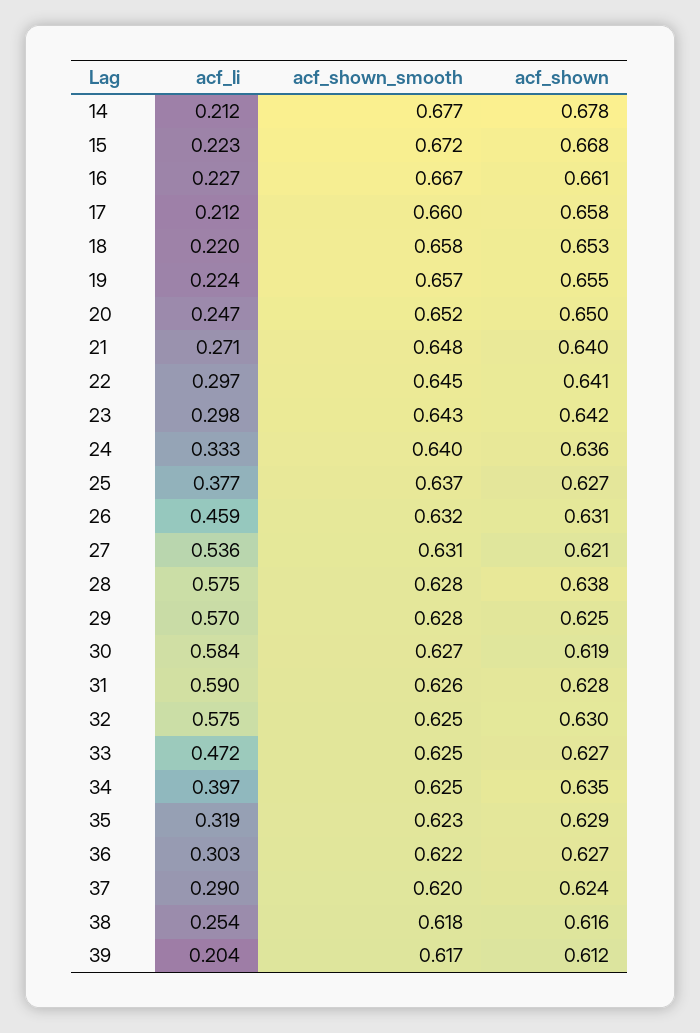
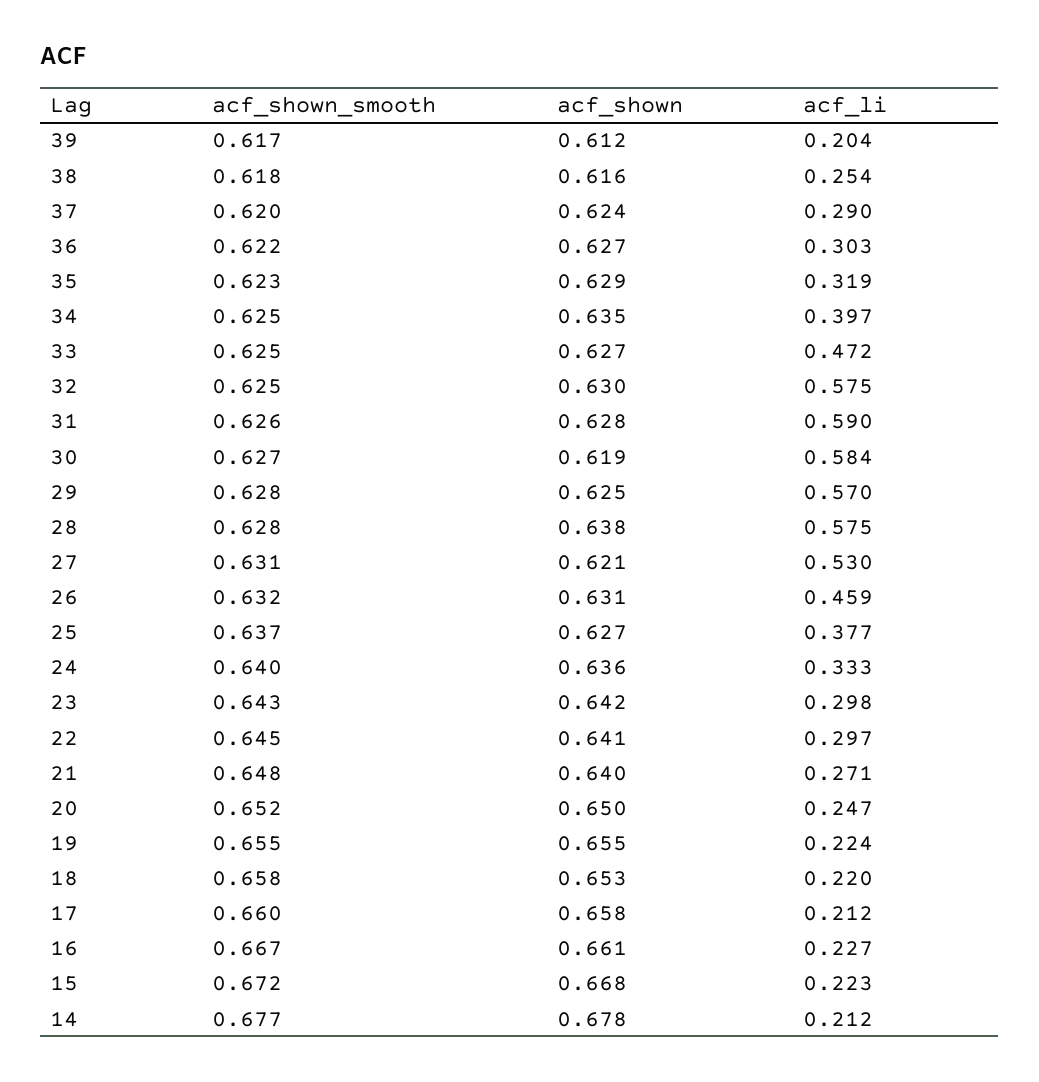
acf_shown_smooth, 19: 0.657 -> 0.655
acf_li, 27: 0.536 -> 0.53

